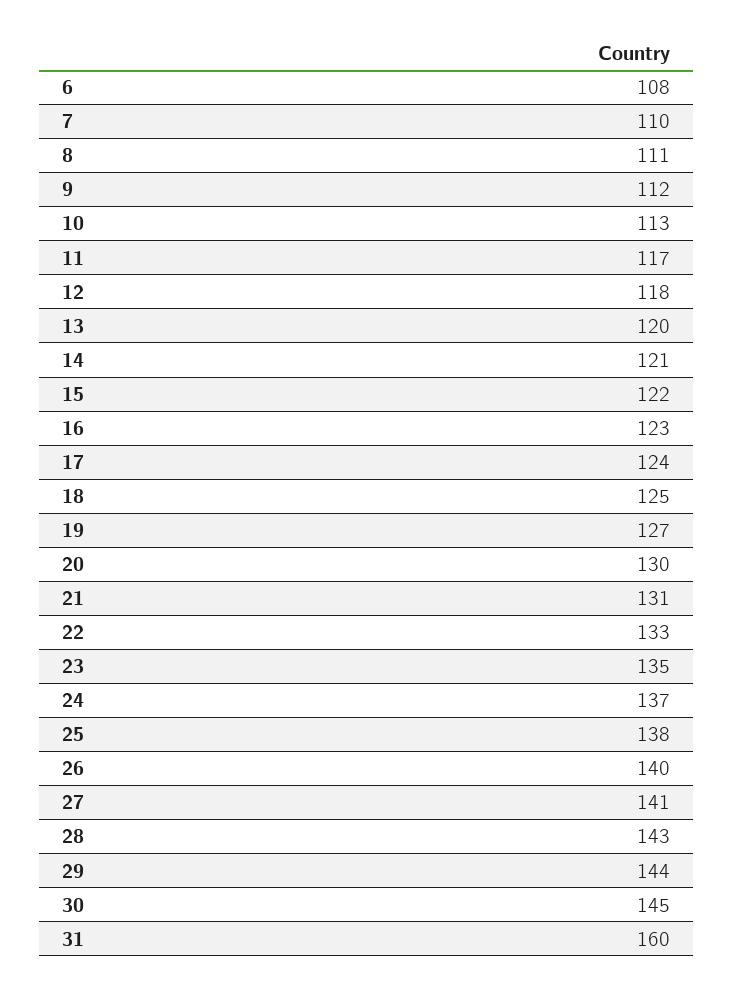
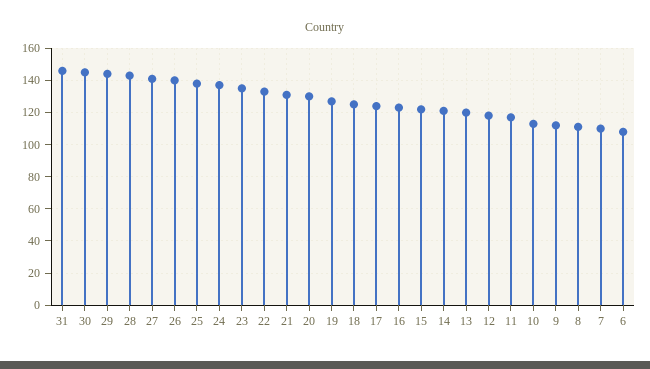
31: 160 -> 145

